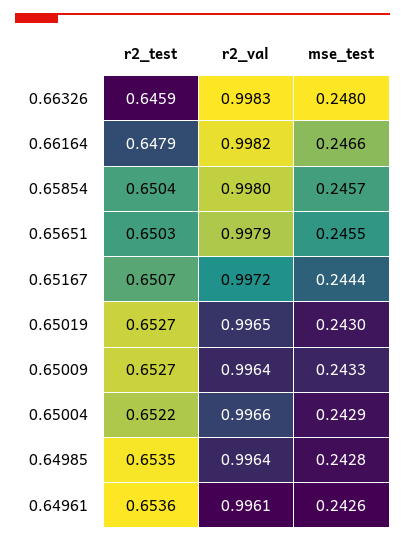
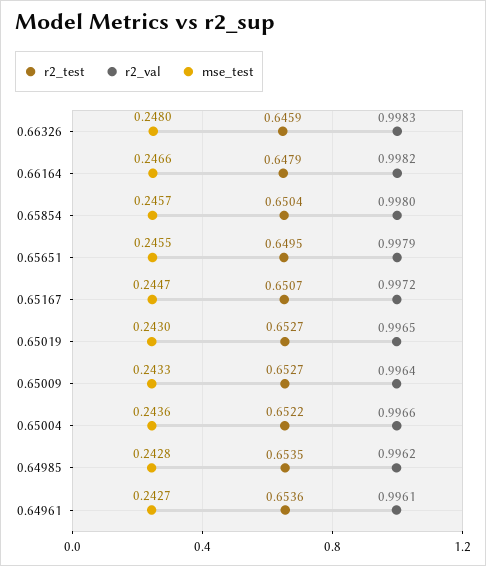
r2_test, 0.65651: 0.6503 -> 0.6495
mse_test, 0.65167: 0.2444 -> 0.2447
mse_test, 0.65004: 0.2429 -> 0.2436
r2_val, 0.64985: 0.9964 -> 0.9962
mse_test, 0.64961: 0.2426 -> 0.2427

